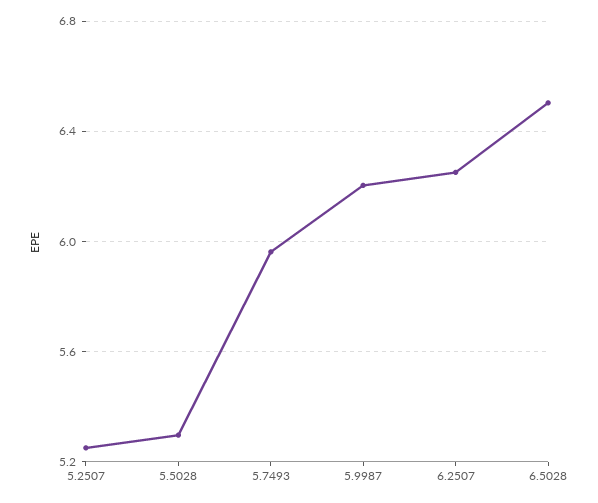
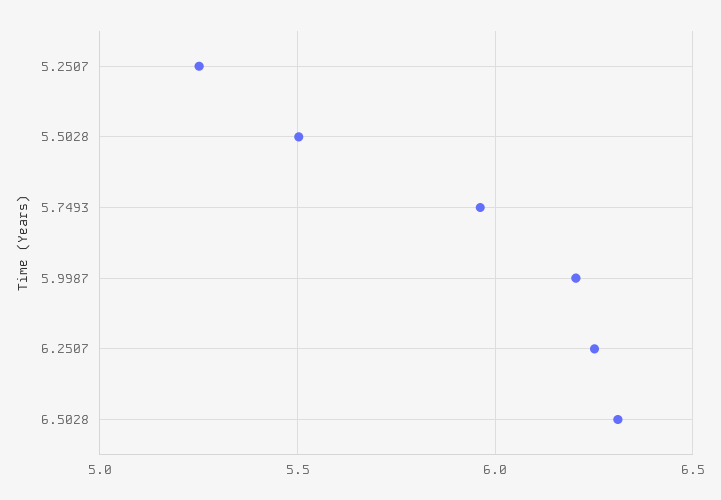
5.5028: 5.3 -> 5.5
6.5028: 6.5 -> 6.3

